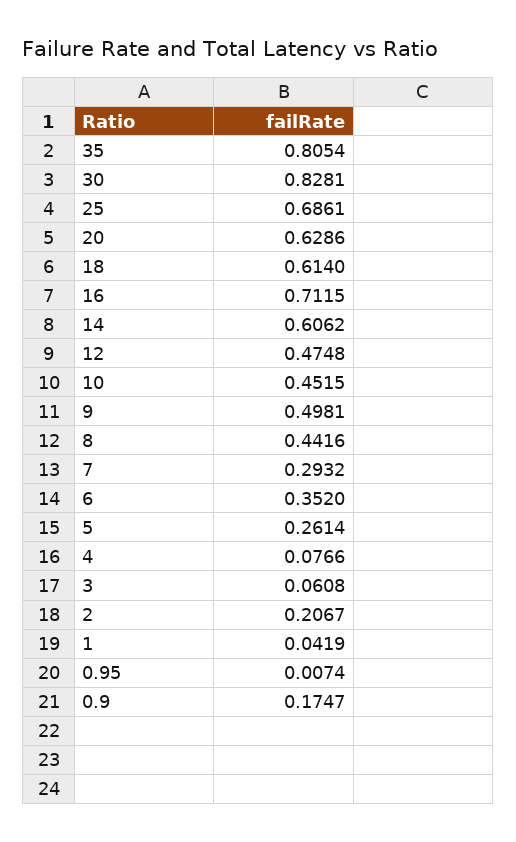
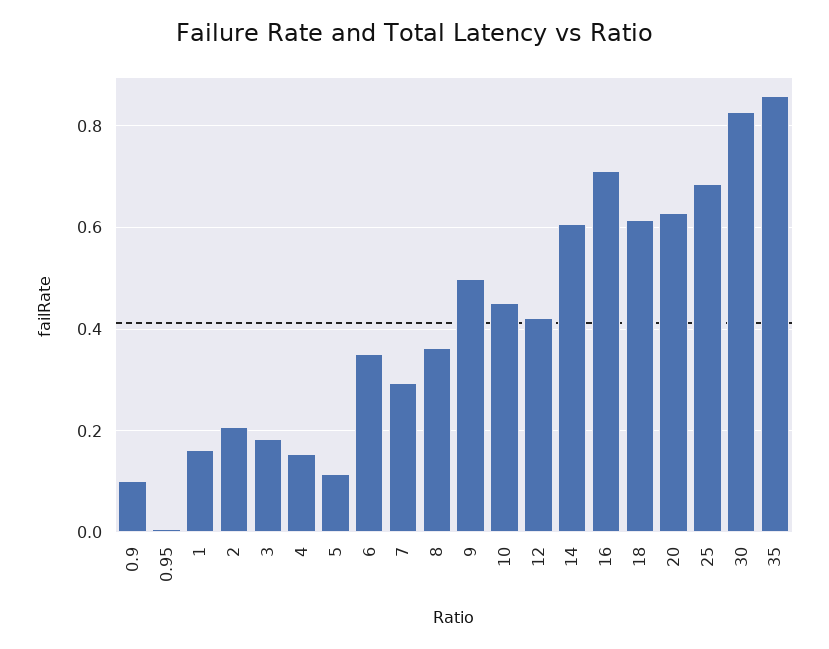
35: 0.8054 -> 0.86
12: 0.4748 -> 0.42
8: 0.4416 -> 0.36
5: 0.2614 -> 0.12
4: 0.0766 -> 0.16
3: 0.0608 -> 0.18
1: 0.0419 -> 0.16
0.9: 0.1747 -> 0.1

